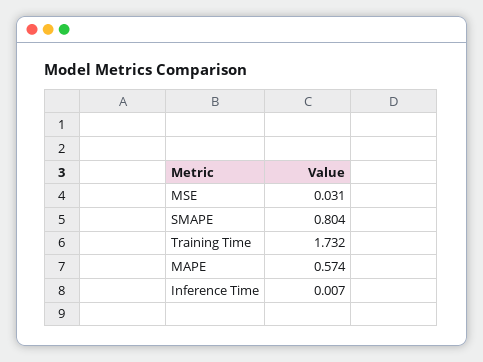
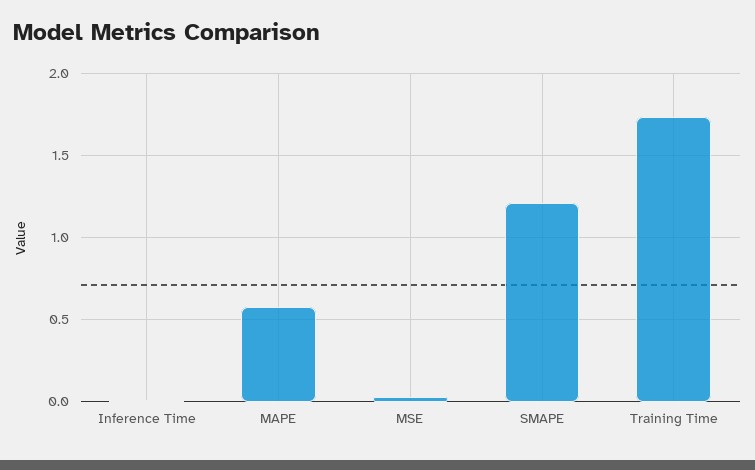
SMAPE: 0.804 -> 1.2

